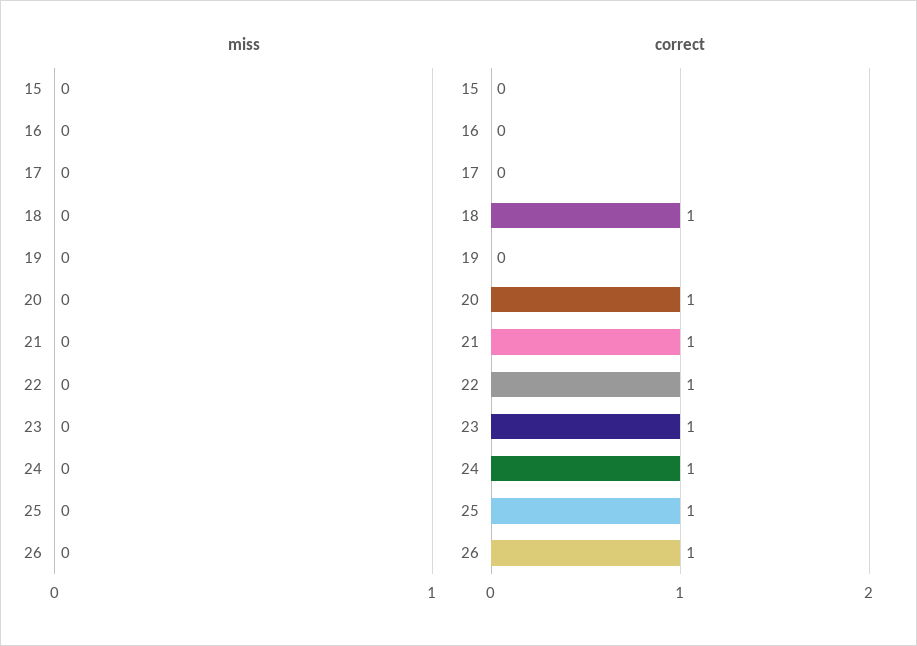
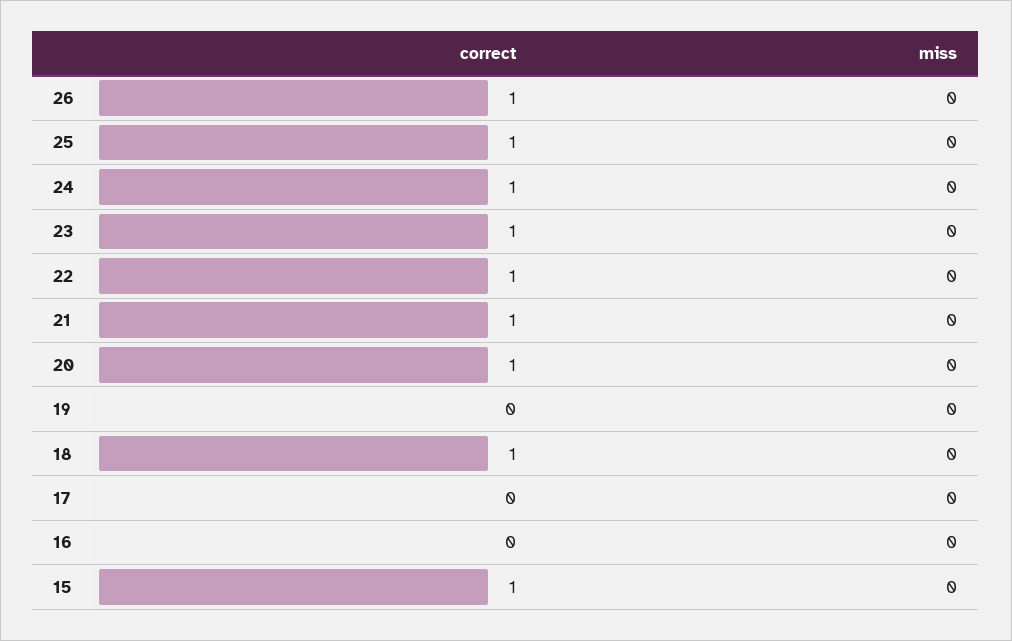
correct, 15: 0 -> 1

